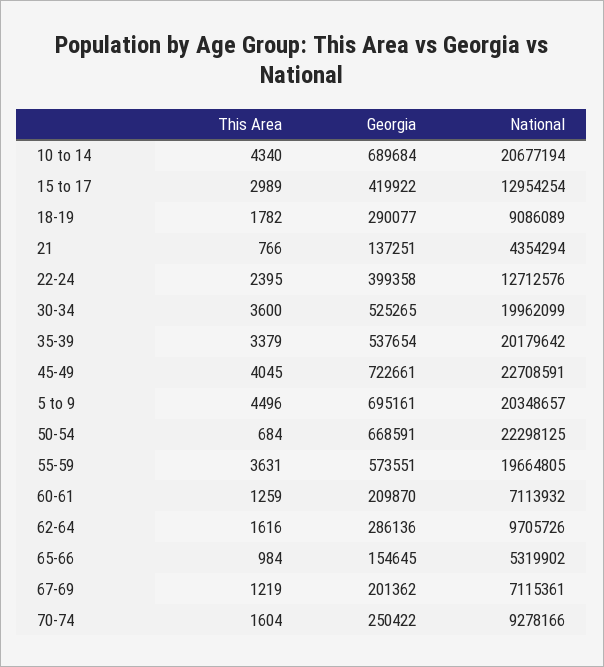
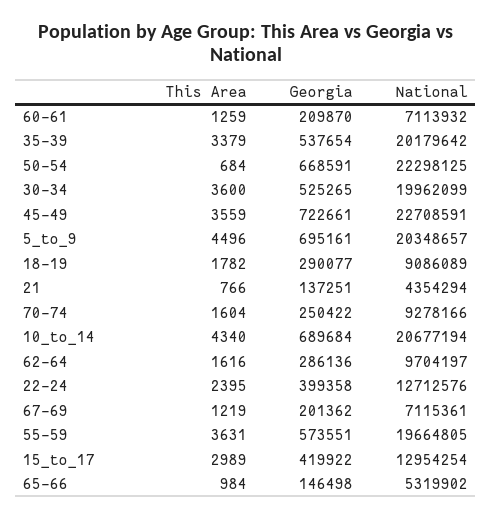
This Area, 45-49: 4045 -> 3559
National, 62-64: 9705726 -> 9704197
Georgia, 65-66: 154645 -> 146498

